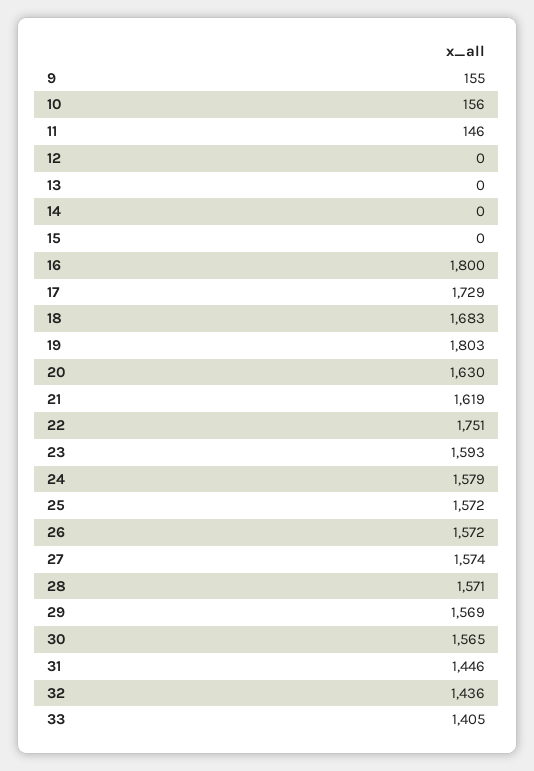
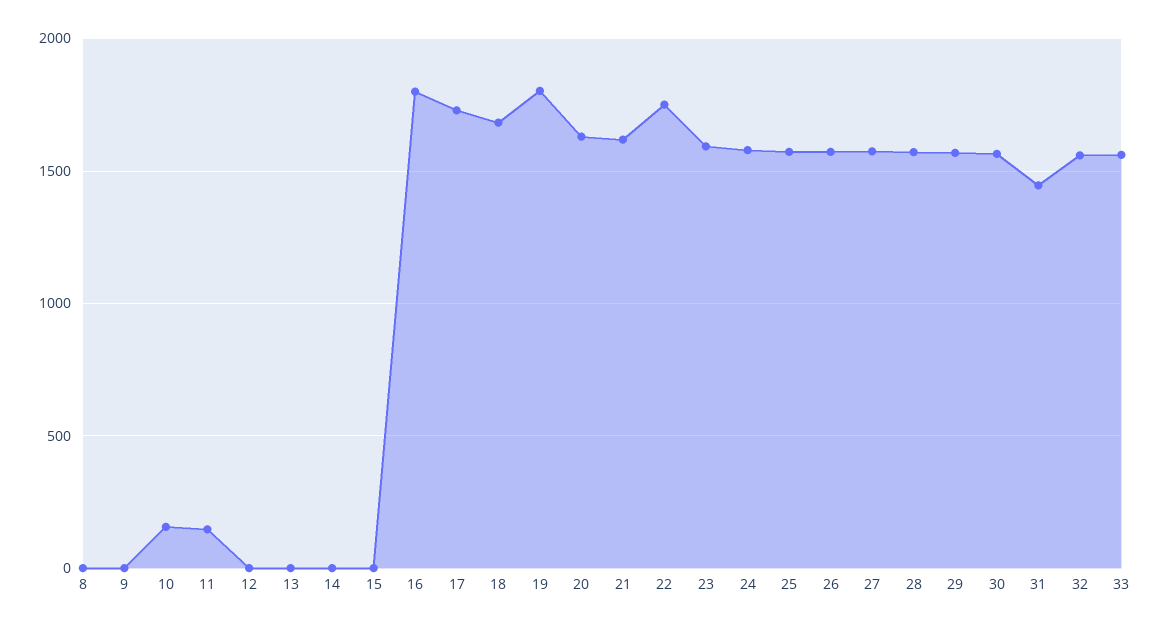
9: 155 -> 0
32: 1436 -> 1550
33: 1405 -> 1550
8: none -> 0

